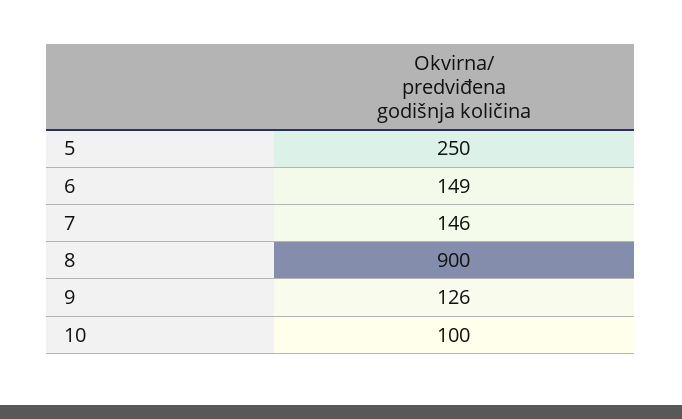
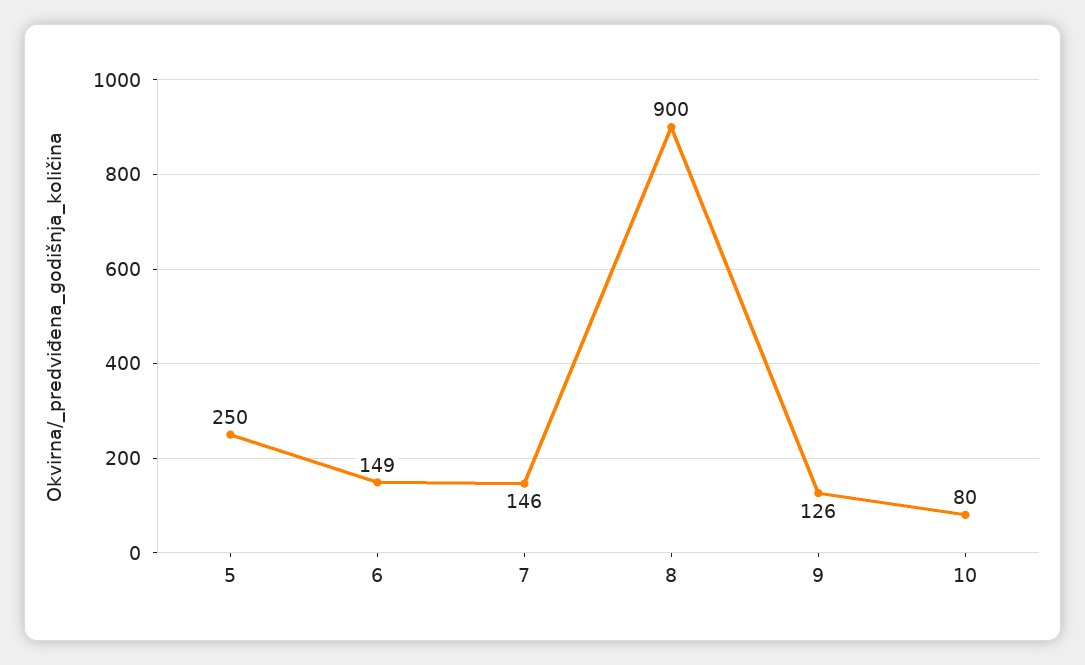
10: 100 -> 80

